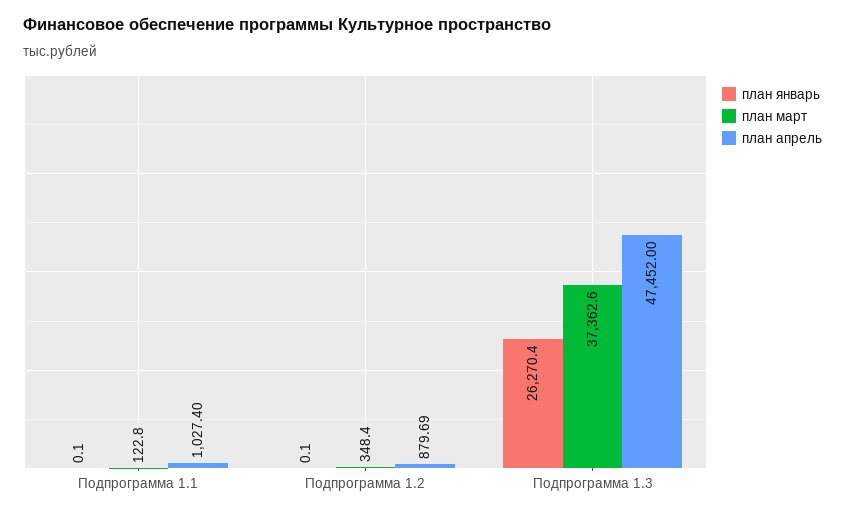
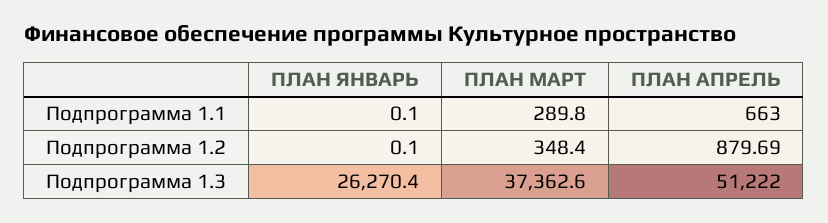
план март, Подпрограмма 1.1: 122.8 -> 289.8
план апрель, Подпрограмма 1.1: 1027.4 -> 663
план апрель, Подпрограмма 1.3: 47452 -> 51222

